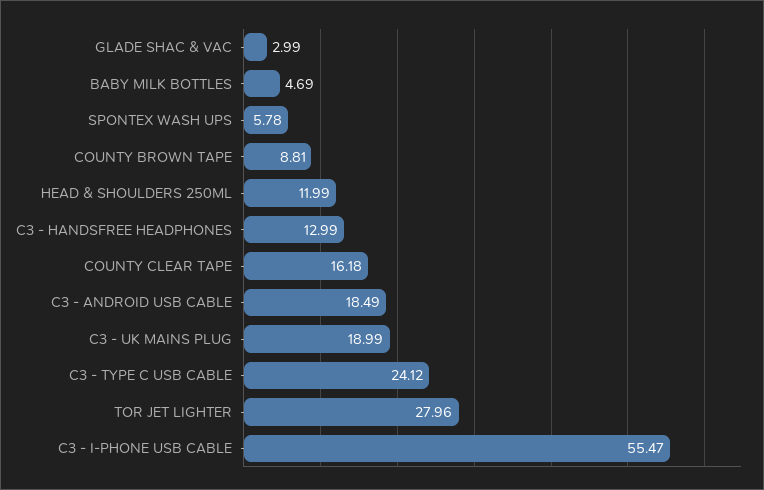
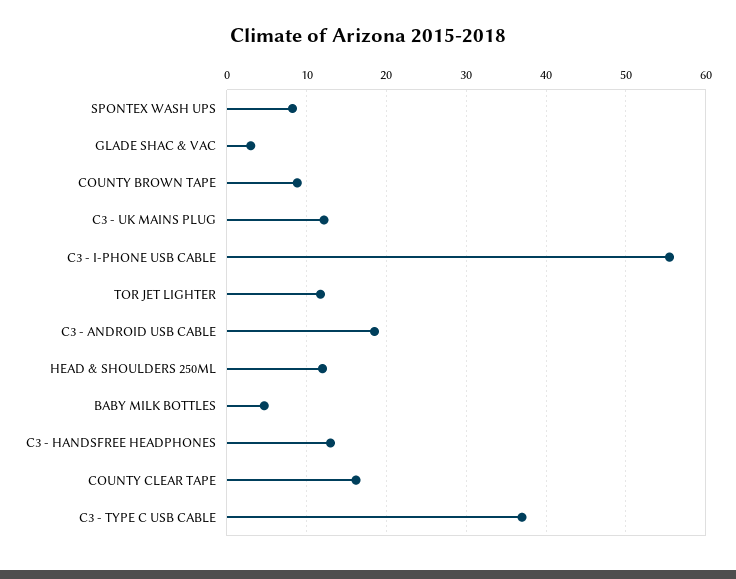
SPONTEX WASH UPS: 5.78 -> 8
C3 - UK MAINS PLUG: 18.99 -> 12
C3 - TYPE C USB CABLE: 24.12 -> 37
TOR JET LIGHTER: 27.96 -> 12

